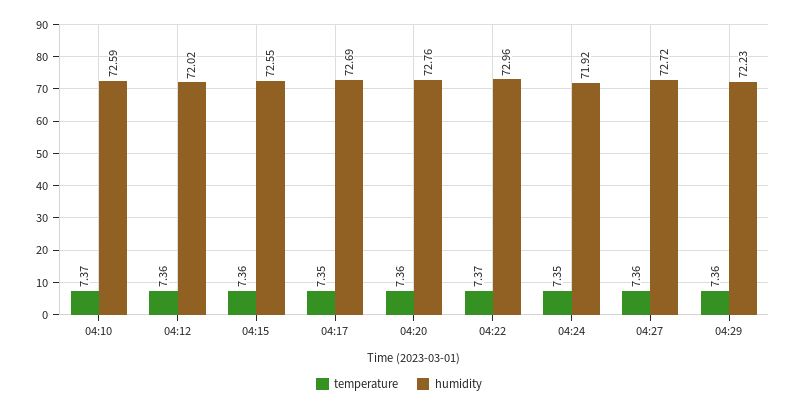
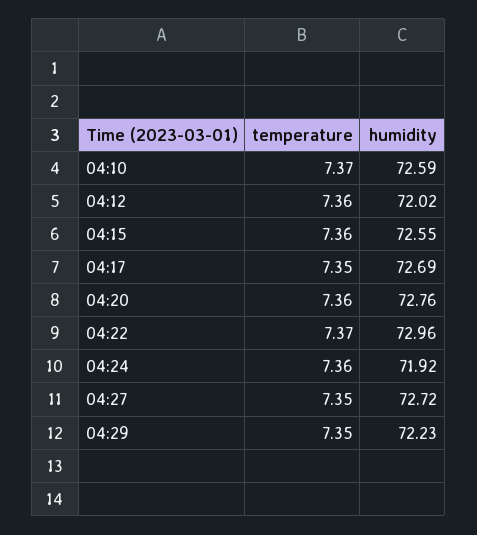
temperature, 04:24: 7.35 -> 7.36
temperature, 04:27: 7.36 -> 7.35
temperature, 04:29: 7.36 -> 7.35

